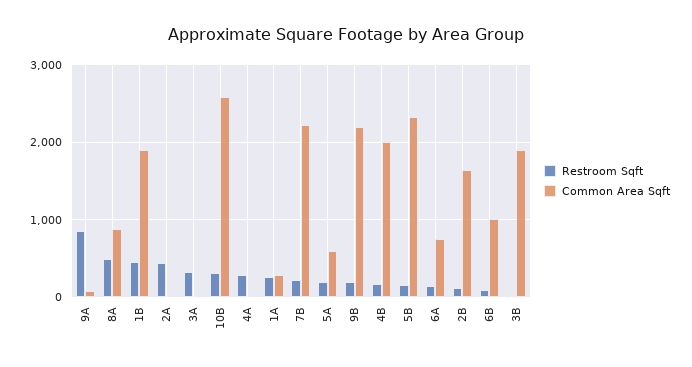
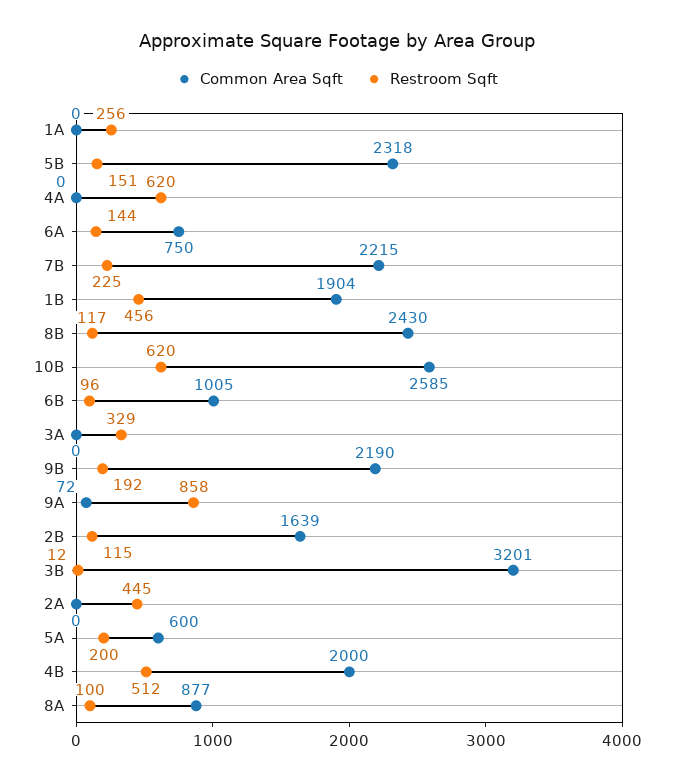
Restroom Sqft, 8A: 500 -> 100
Restroom Sqft, 10B: 300 -> 620
Restroom Sqft, 4A: 300 -> 620
Common Area Sqft, 1A: 300 -> 0
Restroom Sqft, 4B: 200 -> 512
Common Area Sqft, 3B: 1900 -> 3201
Common Area Sqft, 8B: none -> 2430
Restroom Sqft, 8B: none -> 117

